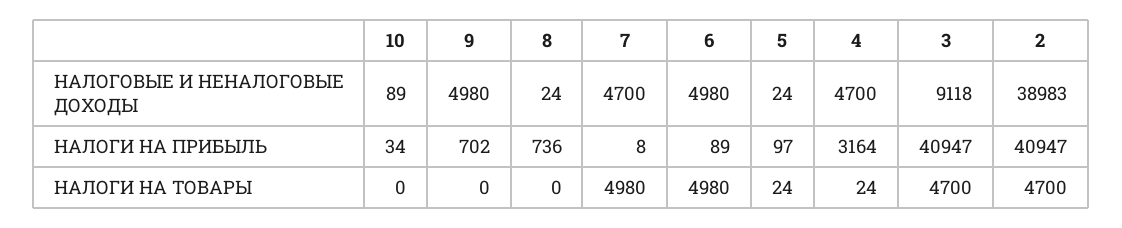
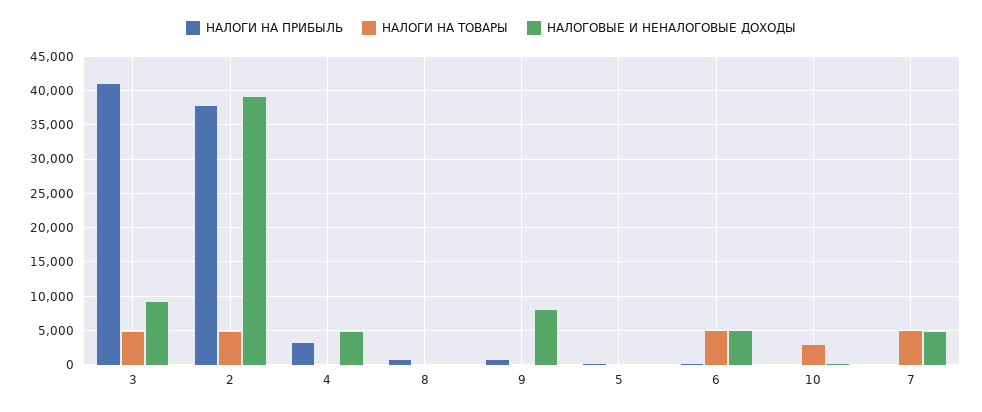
НАЛОГОВЫЕ И НЕНАЛОГОВЫЕ ДОХОДЫ, 9: 4980 -> 8000
НАЛОГИ НА ПРИБЫЛЬ, 2: 40947 -> 38000
НАЛОГИ НА ТОВАРЫ, 10: 0 -> 3000

